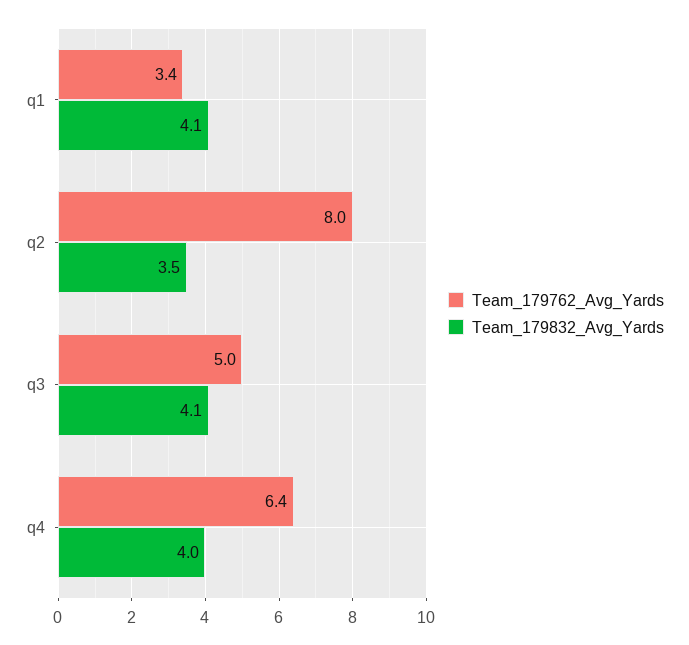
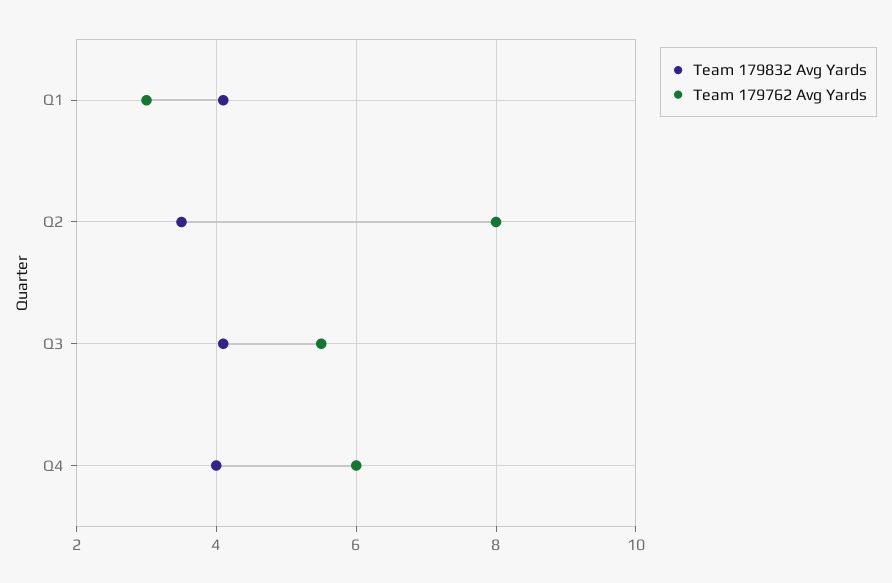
Team_179762_Avg_Yards, q1: 3.4 -> 3
Team_179762_Avg_Yards, q3: 5 -> 5.5
Team_179762_Avg_Yards, q4: 6.4 -> 6

